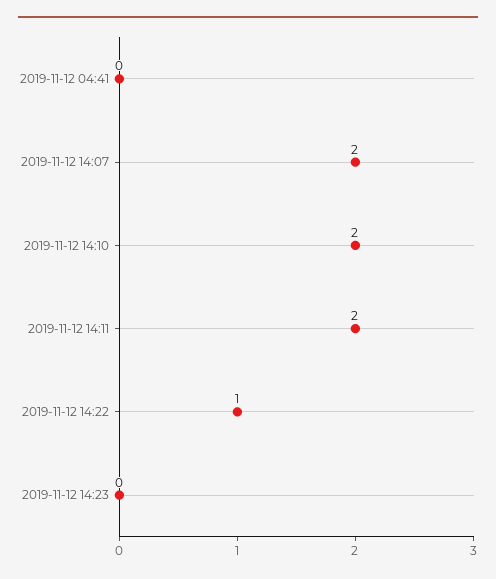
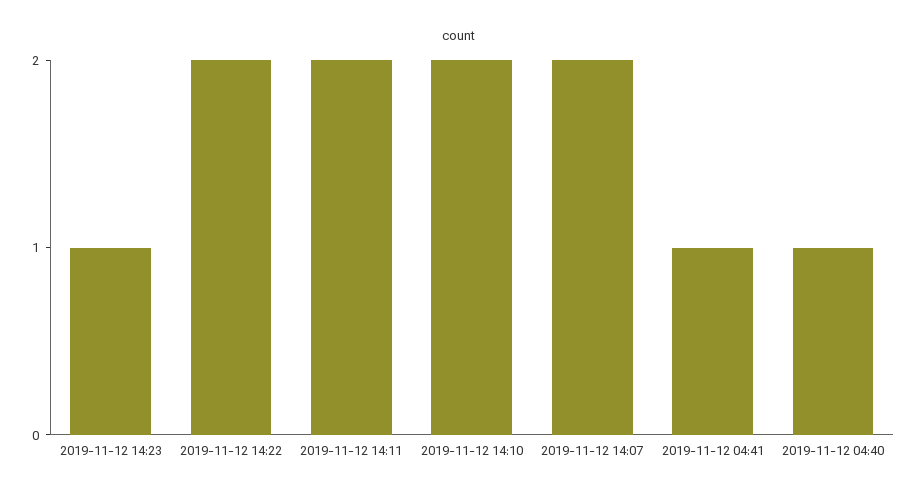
2019-11-12 04:41: 0 -> 1
2019-11-12 14:22: 1 -> 2
2019-11-12 14:23: 0 -> 1
2019-11-12 04:40: none -> 1

